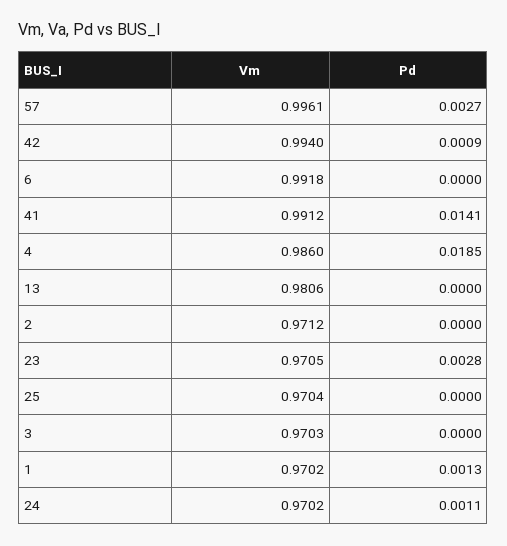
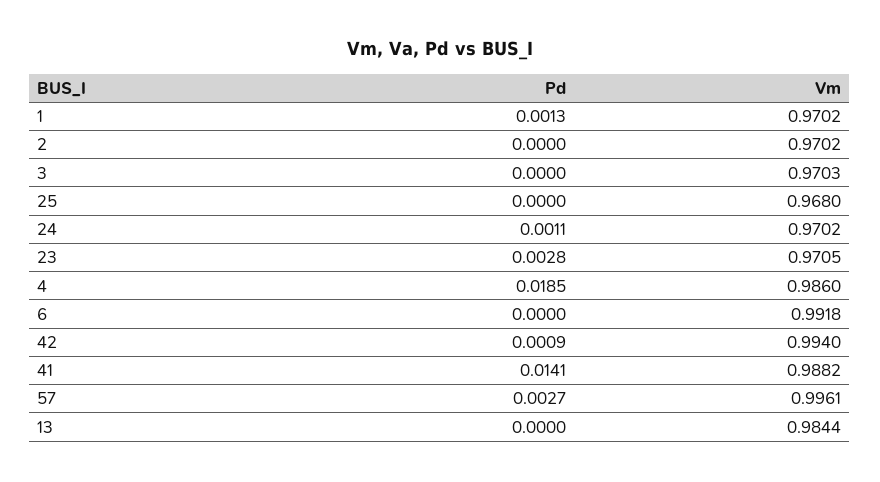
Vm, 41: 0.9912 -> 0.9882
Vm, 13: 0.9806 -> 0.9844
Vm, 2: 0.9712 -> 0.9702
Vm, 25: 0.9704 -> 0.968

